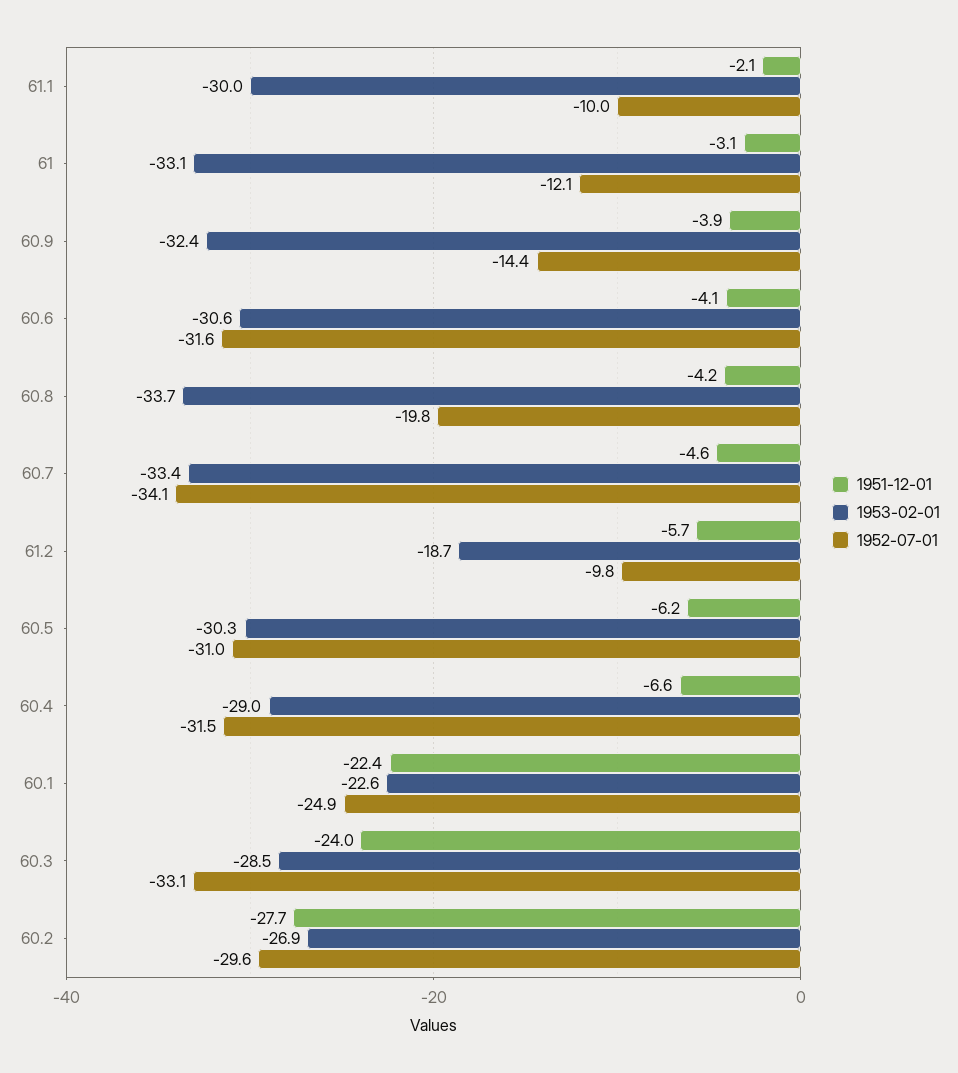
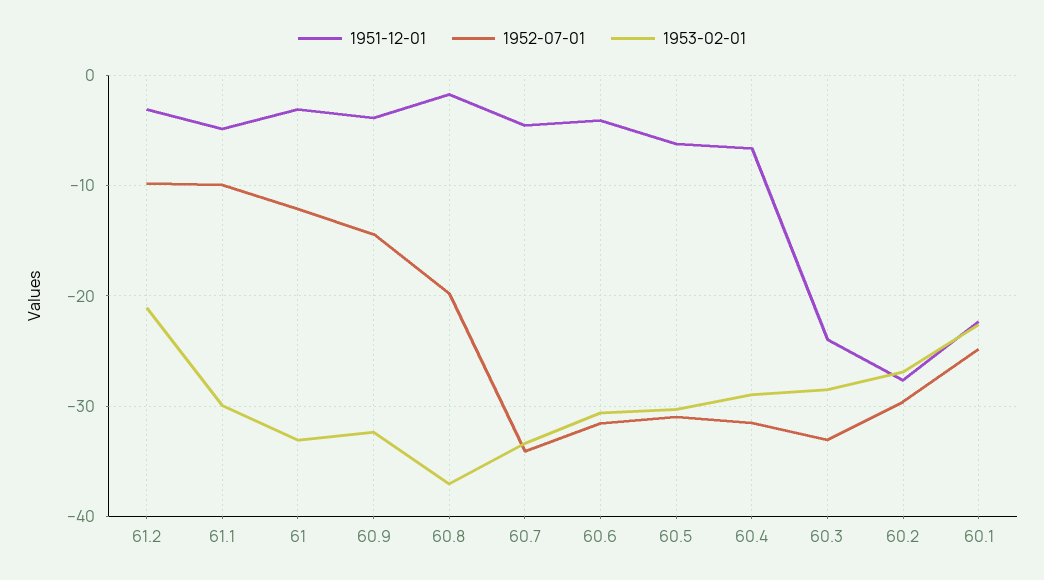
1951-12-01, 61.1: -2.1 -> -5
1951-12-01, 60.8: -4.2 -> -2
1953-02-01, 60.8: -33.7 -> -37
1951-12-01, 61.2: -5.7 -> -3
1953-02-01, 61.2: -18.7 -> -21

